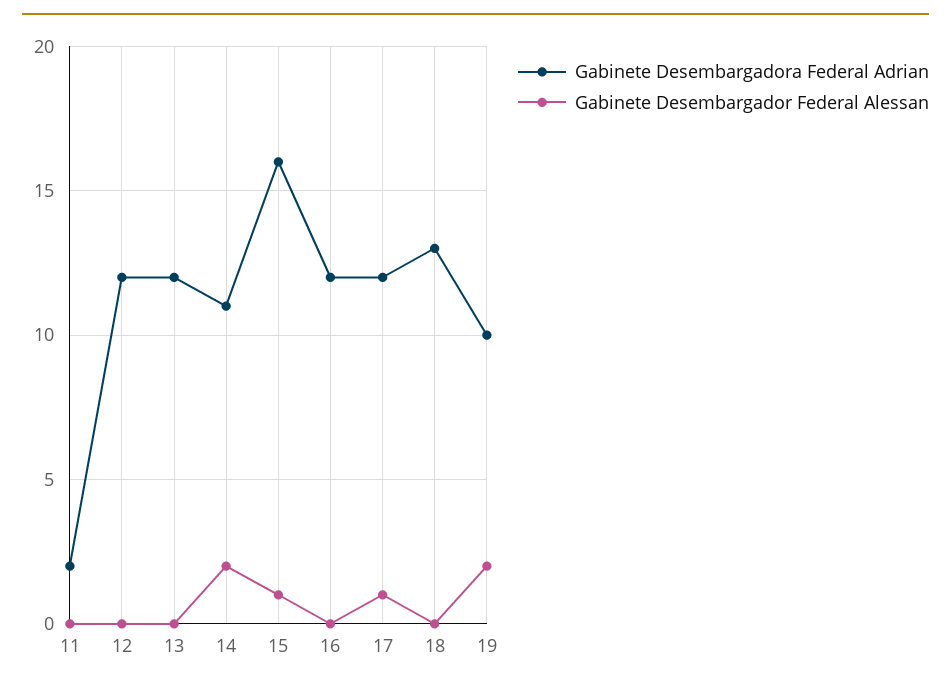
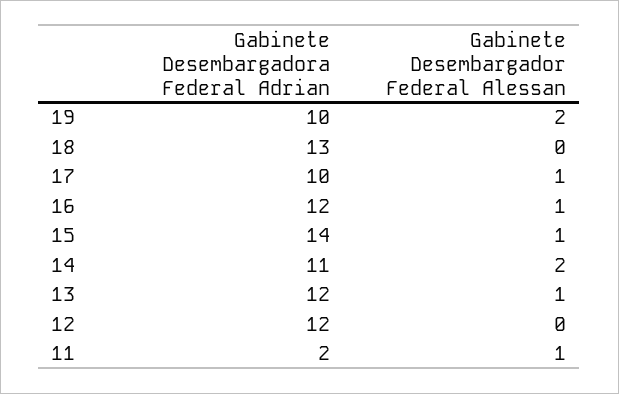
Gabinete Desembargador Federal Alessan, 11: 0 -> 1
Gabinete Desembargador Federal Alessan, 13: 0 -> 1
Gabinete Desembargadora Federal Adrian, 15: 16 -> 14
Gabinete Desembargador Federal Alessan, 16: 0 -> 1
Gabinete Desembargadora Federal Adrian, 17: 12 -> 10

